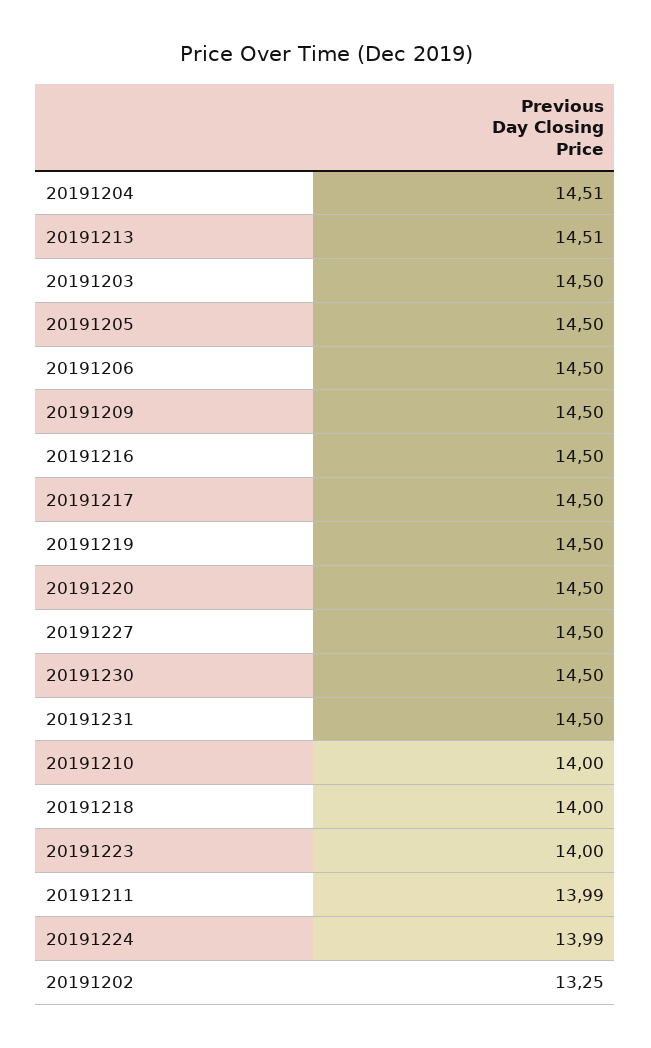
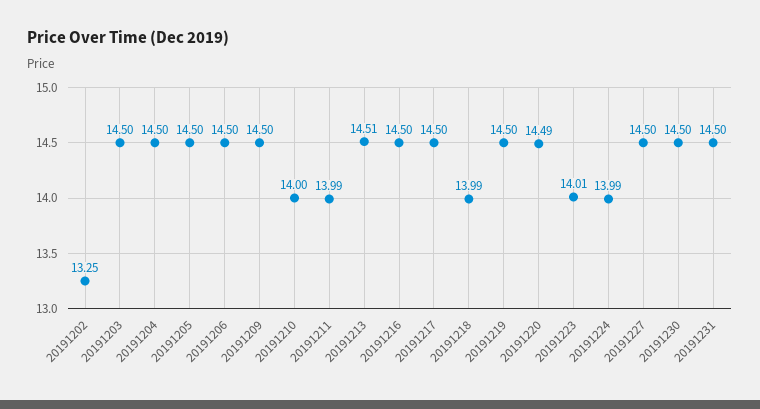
20191204: 14.51 -> 14.5
20191220: 14.5 -> 14.49
20191218: 14 -> 13.99
20191223: 14 -> 14.01

